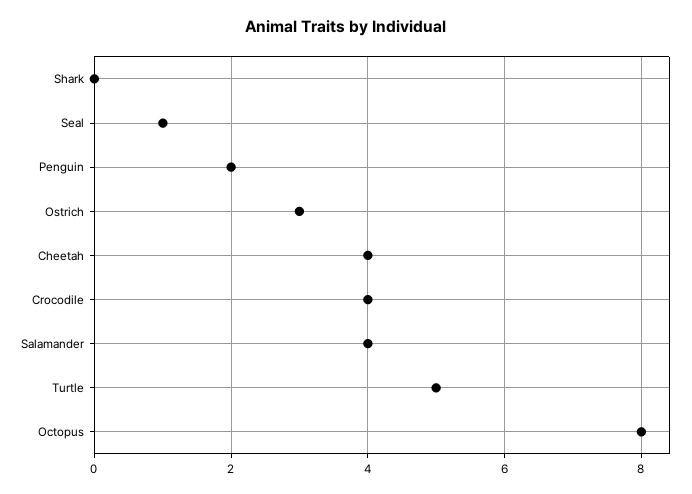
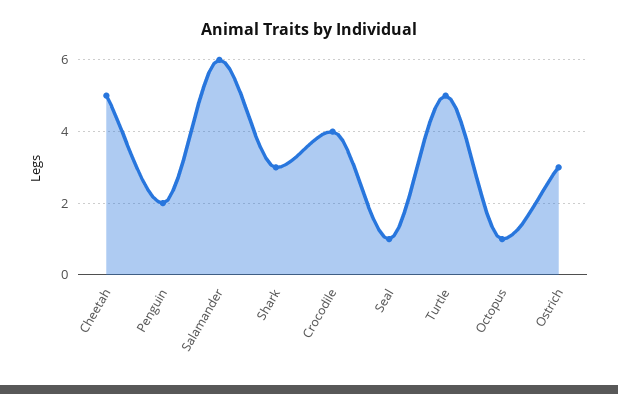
Shark: 0 -> 3
Cheetah: 4 -> 5
Salamander: 4 -> 6
Octopus: 8 -> 1

